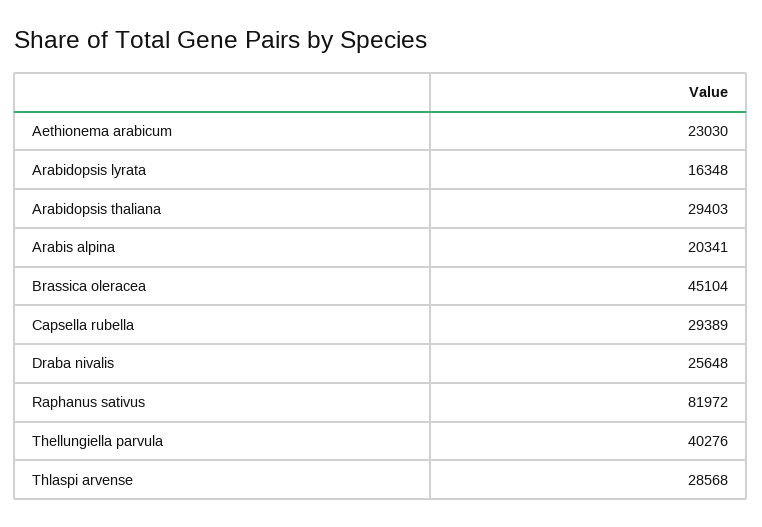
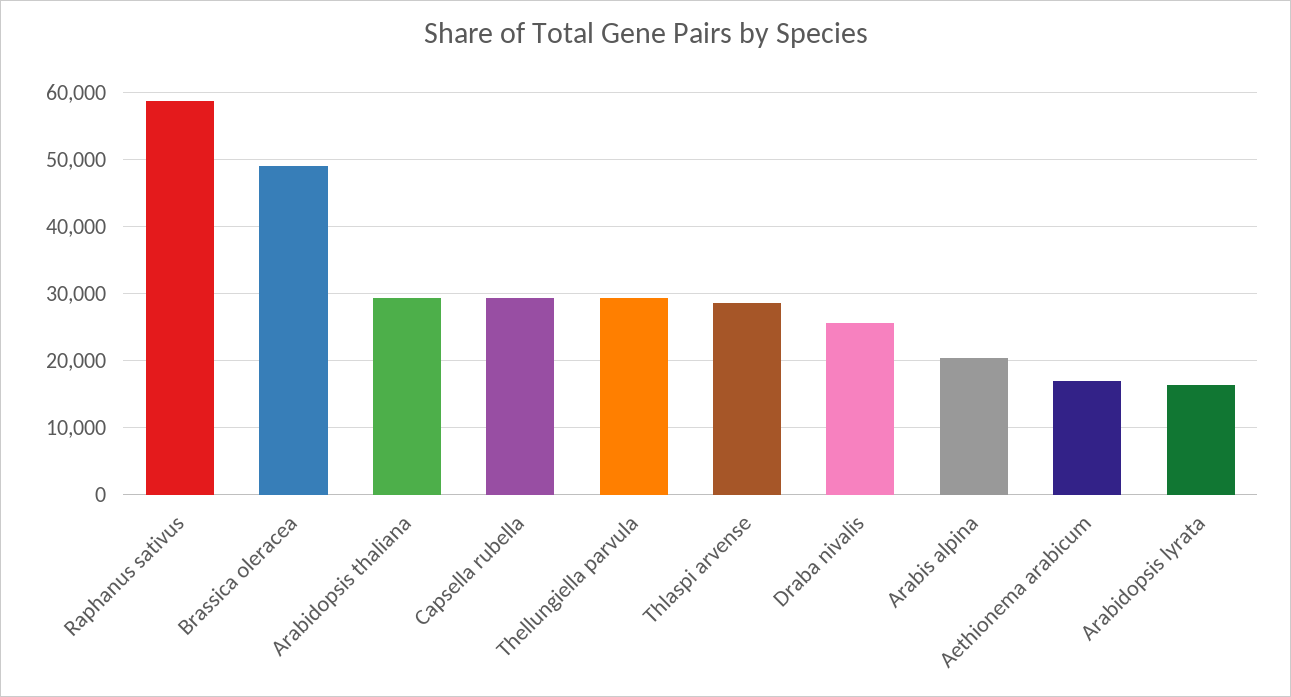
Aethionema arabicum: 23030 -> 17000
Brassica oleracea: 45104 -> 49000
Raphanus sativus: 81972 -> 59000
Thellungiella parvula: 40276 -> 29000

